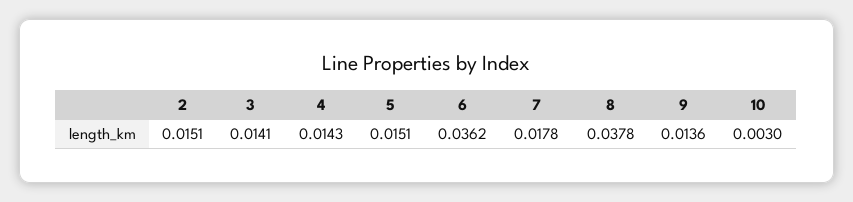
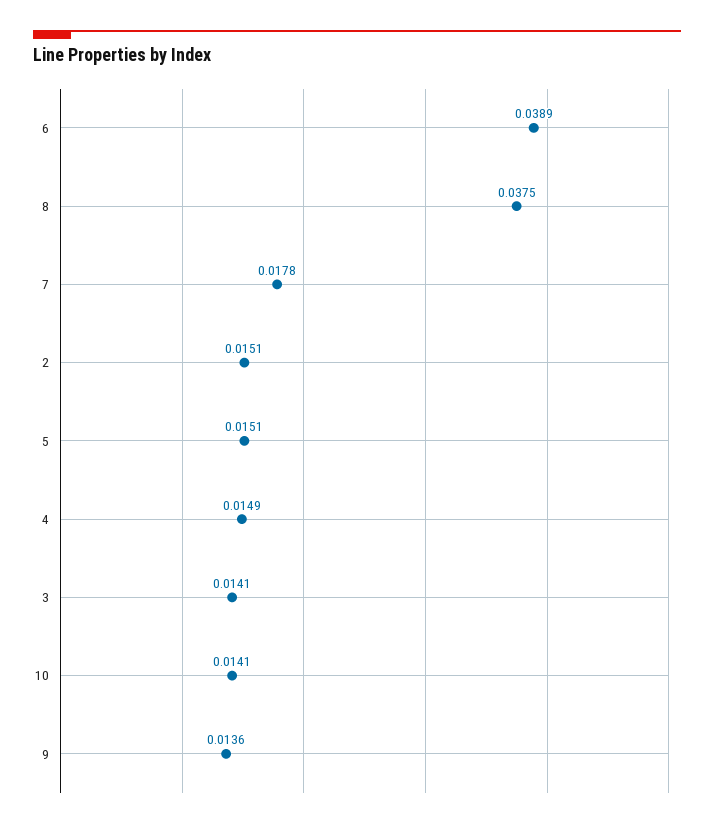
4: 0.0143 -> 0.0149
6: 0.0362 -> 0.0389
8: 0.0378 -> 0.0375
10: 0.003 -> 0.0141

